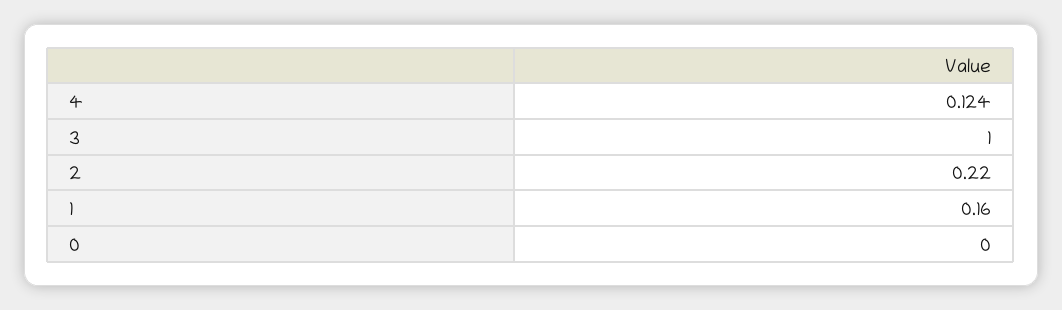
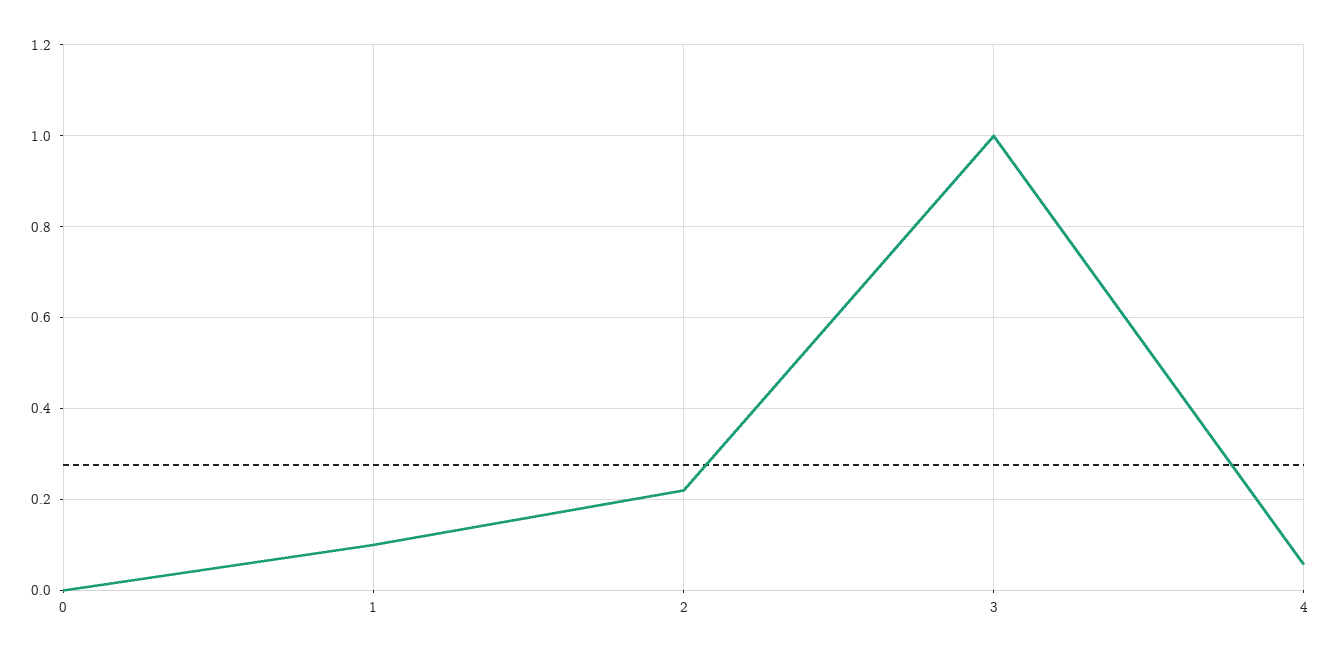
4: 0.124 -> 0.06
1: 0.16 -> 0.1

